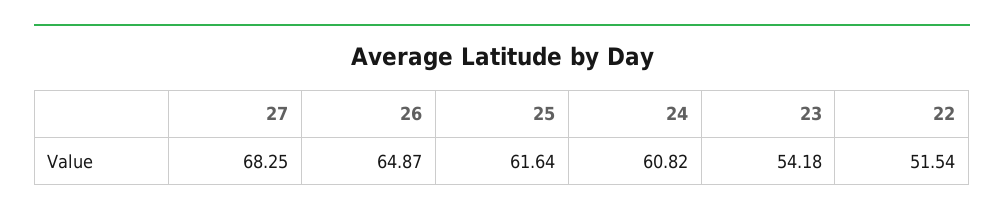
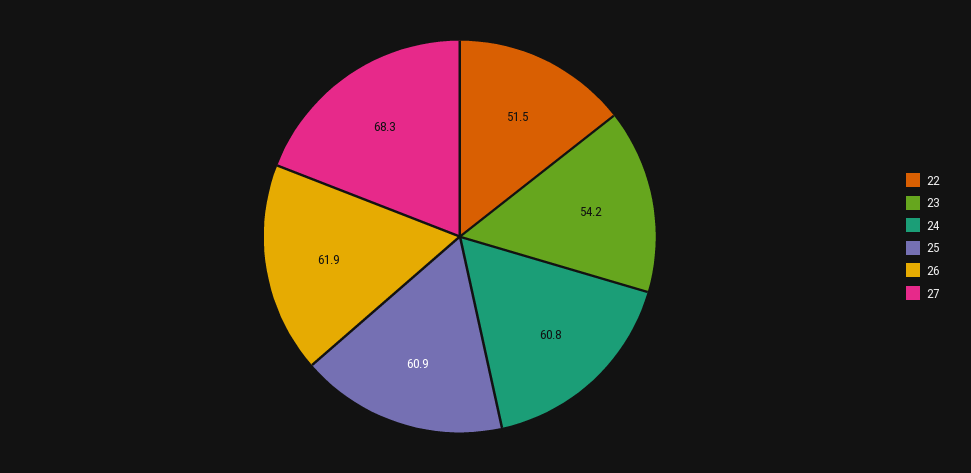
26: 64.87 -> 61.9
25: 61.64 -> 60.9

